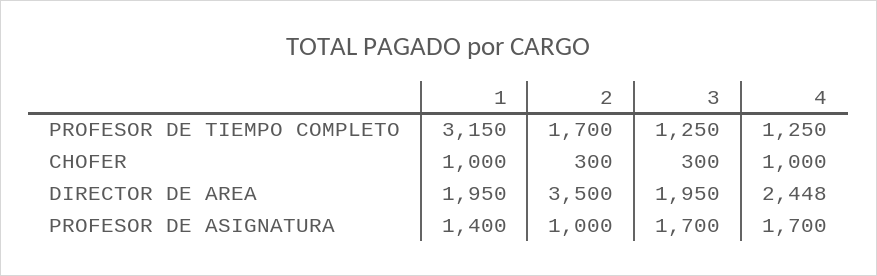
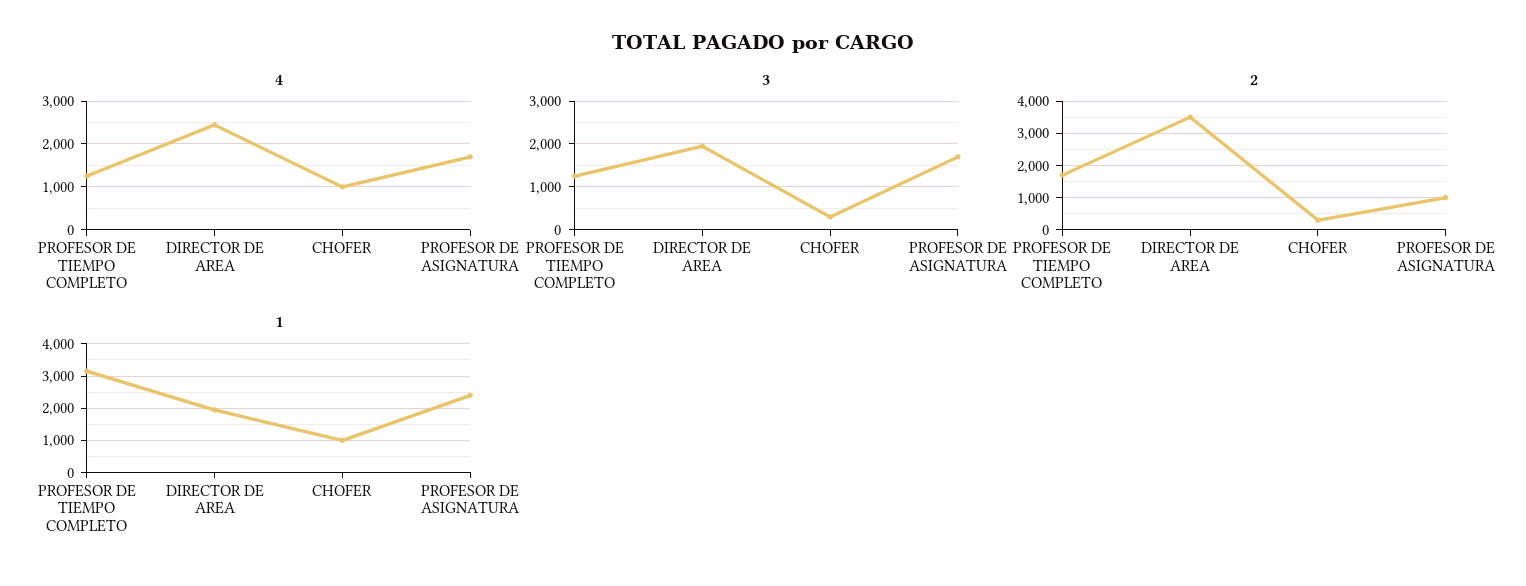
1, PROFESOR DE ASIGNATURA: 1400 -> 2400

